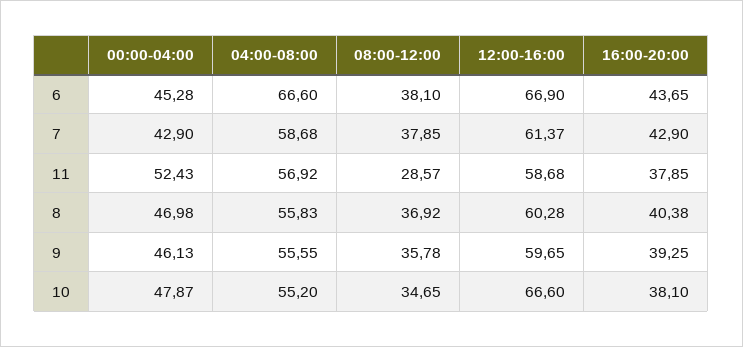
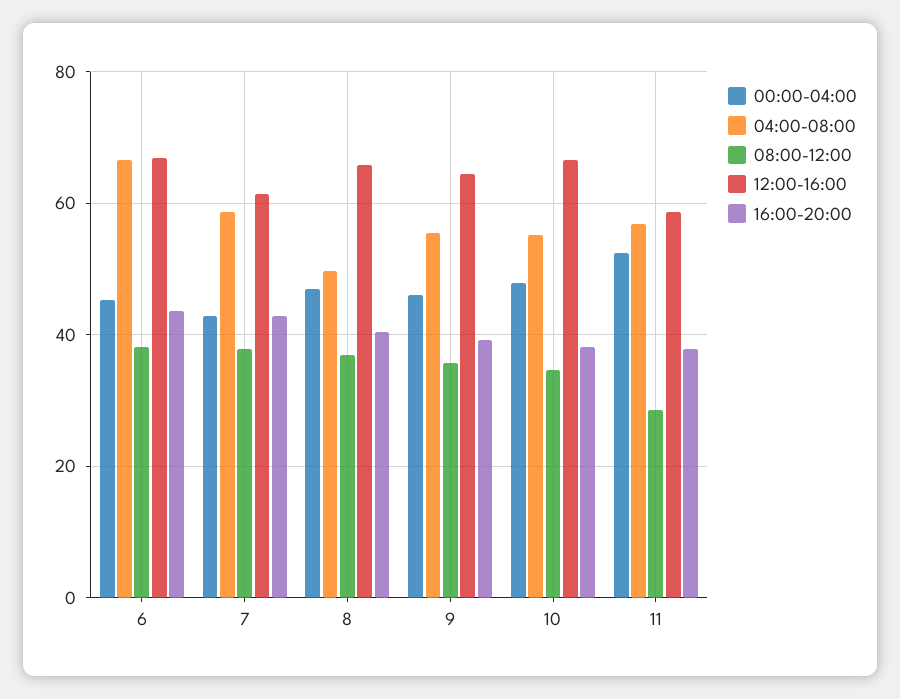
04:00-08:00, 8: 55.83 -> 50
12:00-16:00, 8: 60.28 -> 66
12:00-16:00, 9: 59.65 -> 64

